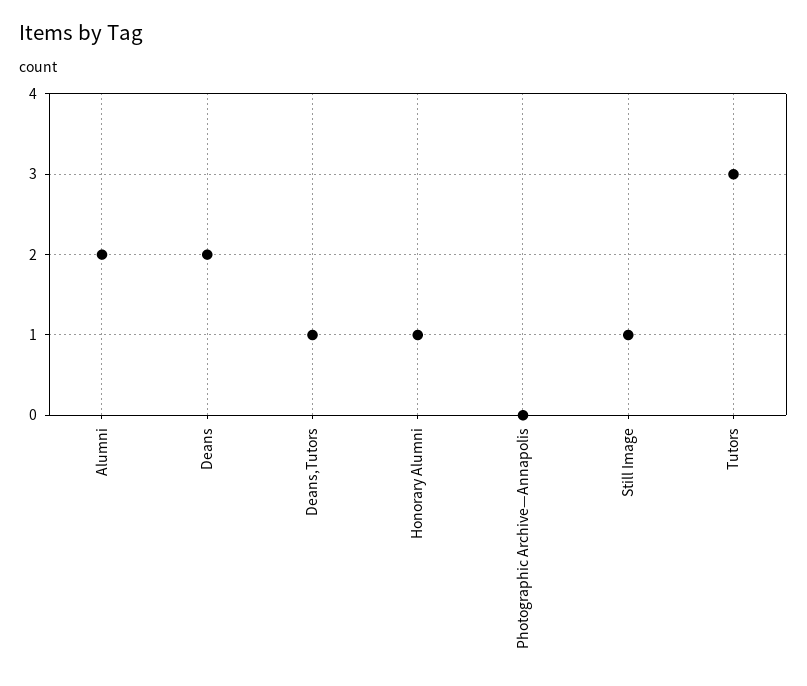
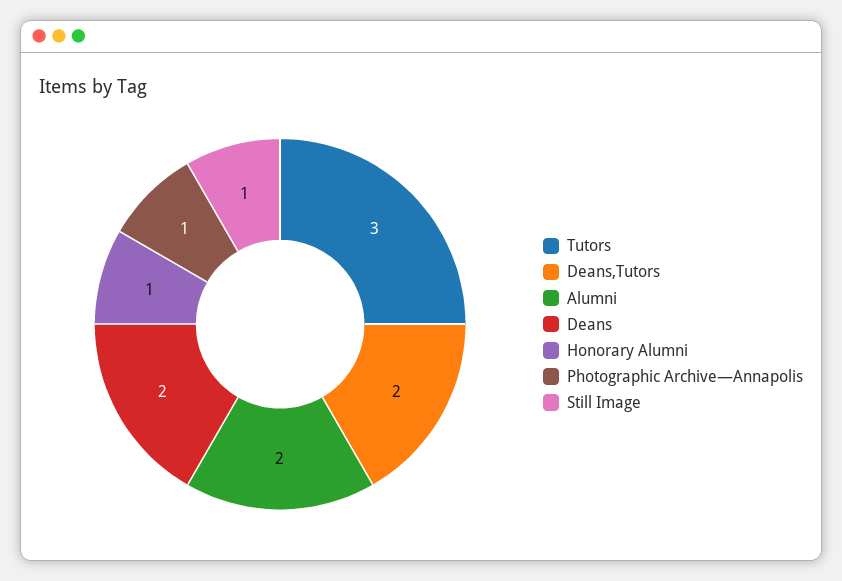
Deans,Tutors: 1 -> 2
Photographic Archive—Annapolis: 0 -> 1

